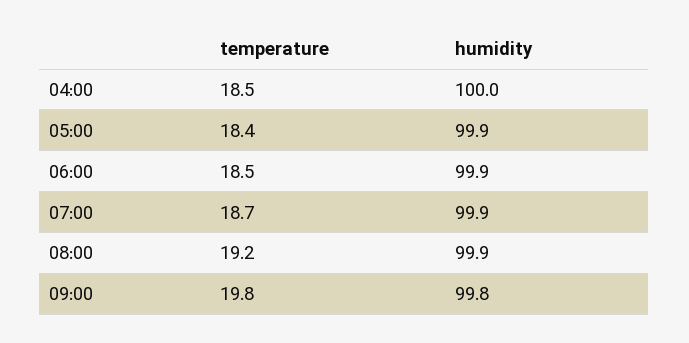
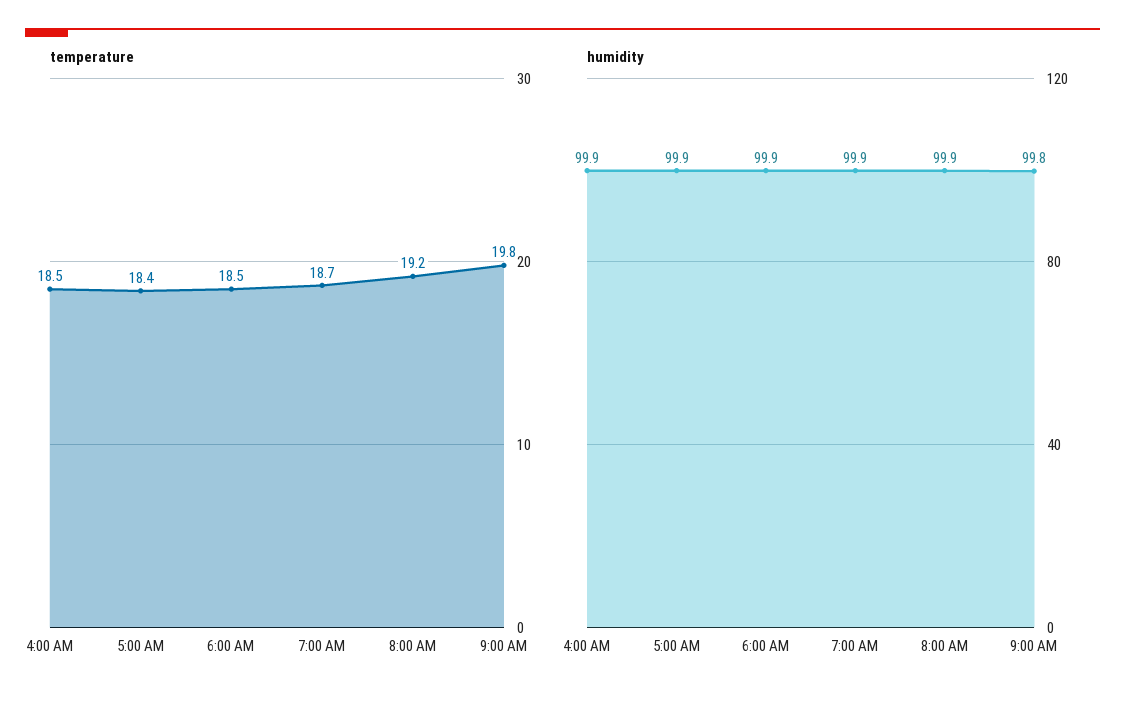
humidity, 04:00: 100 -> 99.9

